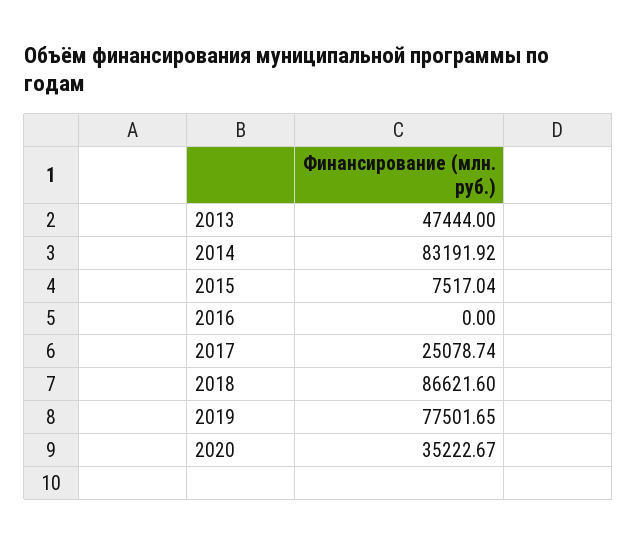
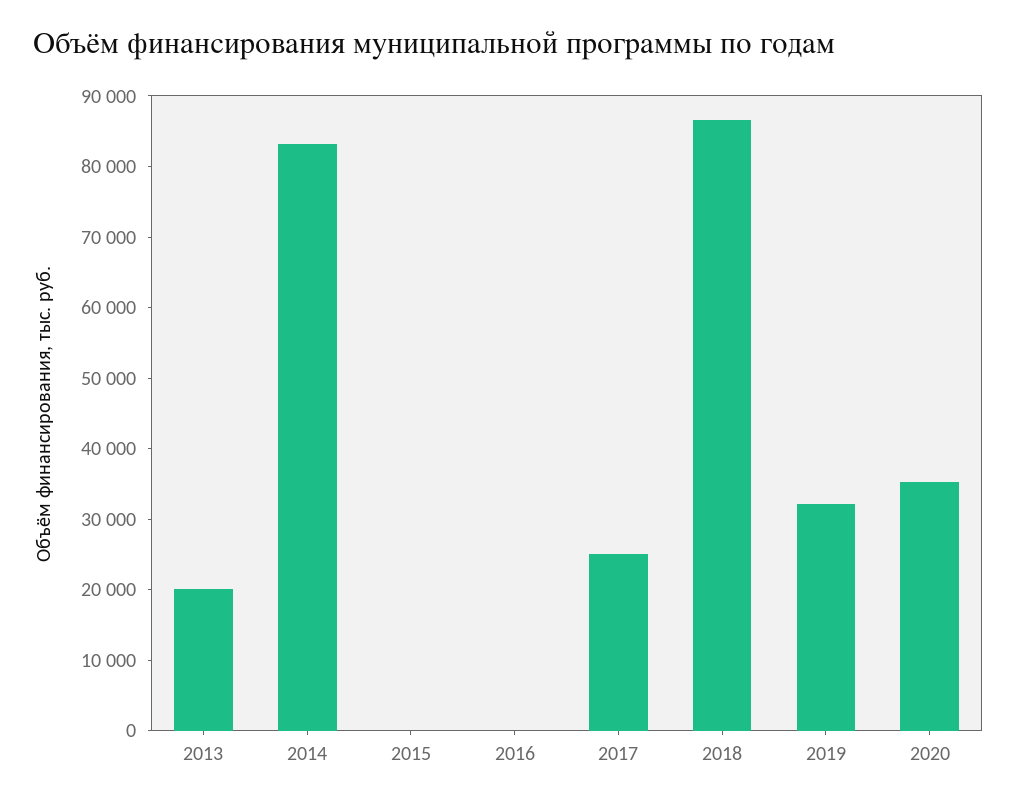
2013: 47444 -> 20000
2015: 7517.04 -> 0
2019: 77501.65 -> 32000

